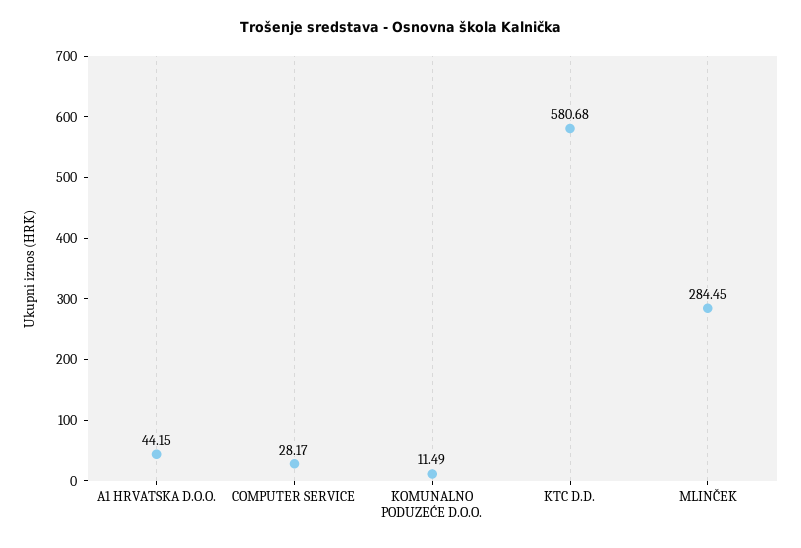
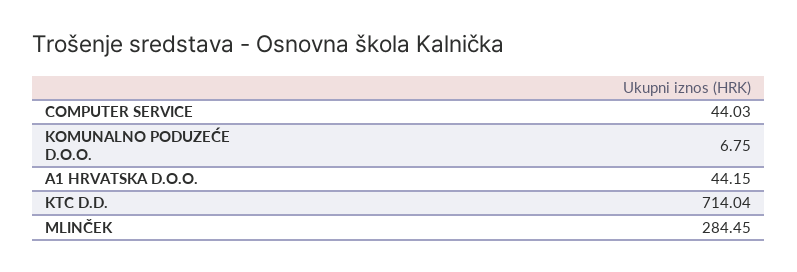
COMPUTER SERVICE: 28.17 -> 44.03
KOMUNALNO PODUZEĆE D.O.O.: 11.49 -> 6.75
KTC D.D.: 580.68 -> 714.04

